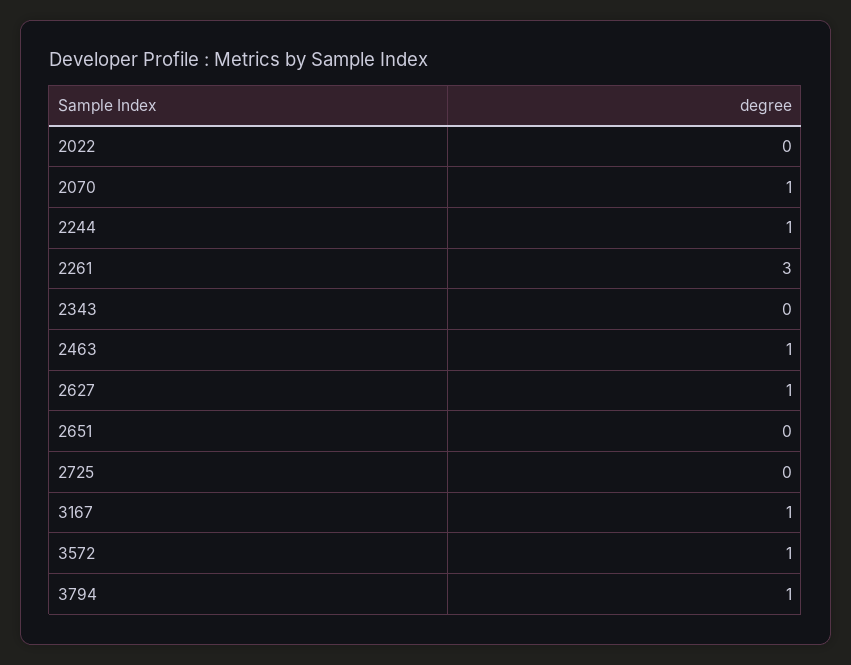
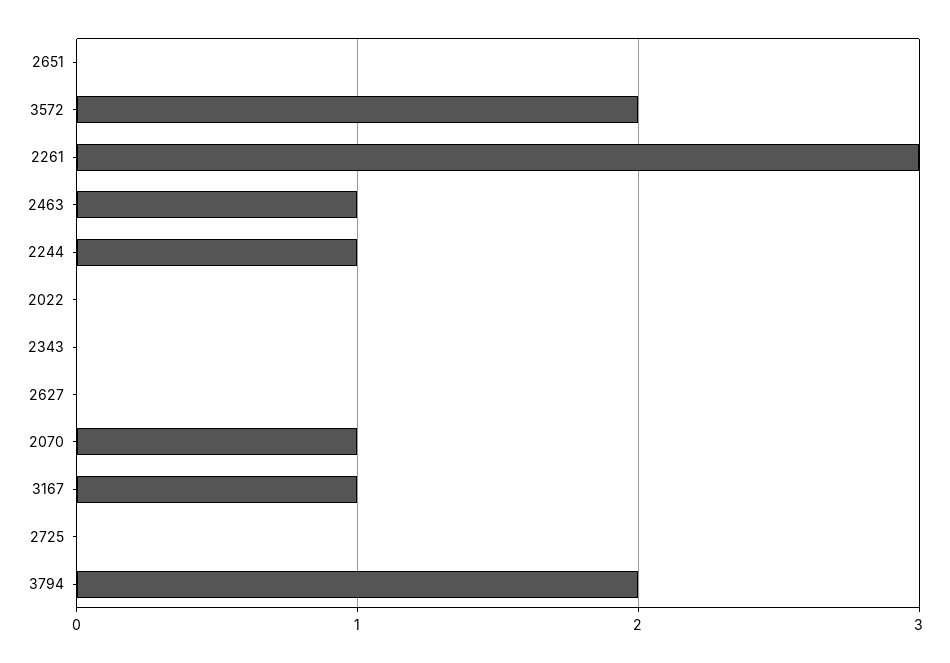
2627: 1 -> 0
3572: 1 -> 2
3794: 1 -> 2

